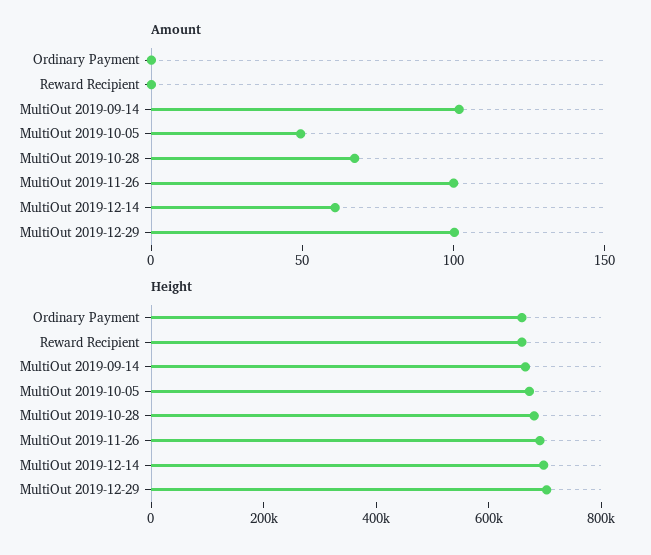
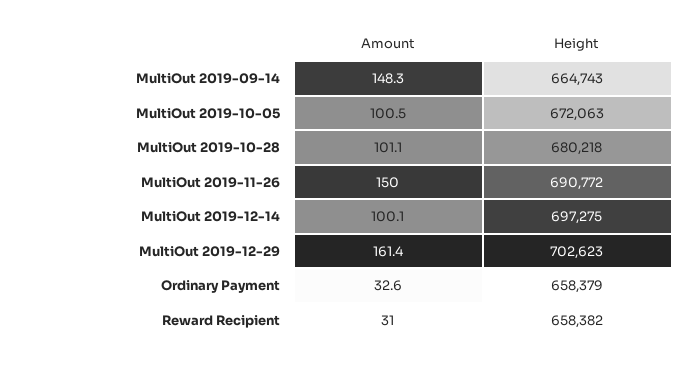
Amount, Ordinary Payment: 0 -> 32.6
Amount, Reward Recipient: 0 -> 31
Amount, MultiOut 2019-09-14: 100 -> 148.3
Amount, MultiOut 2019-10-05: 50 -> 100.5
Amount, MultiOut 2019-10-28: 70 -> 101.1
Amount, MultiOut 2019-11-26: 100 -> 150
Amount, MultiOut 2019-12-14: 60 -> 100.1
Amount, MultiOut 2019-12-29: 100 -> 161.4

